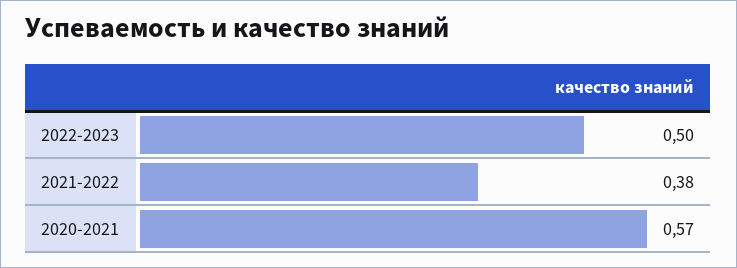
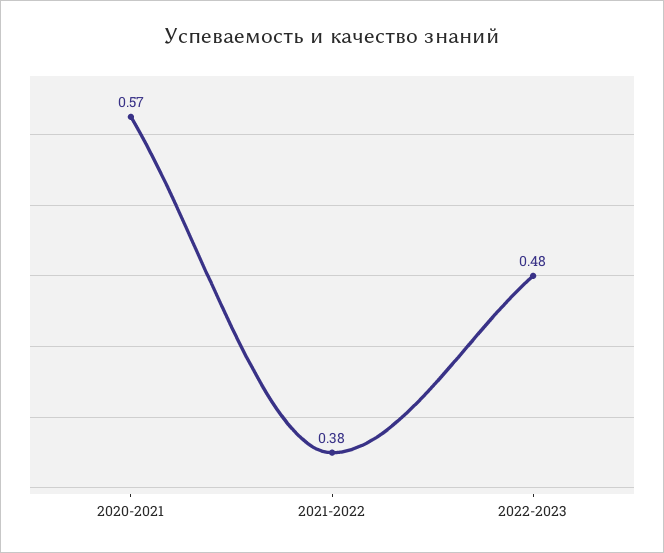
2022-2023: 0.5 -> 0.48

